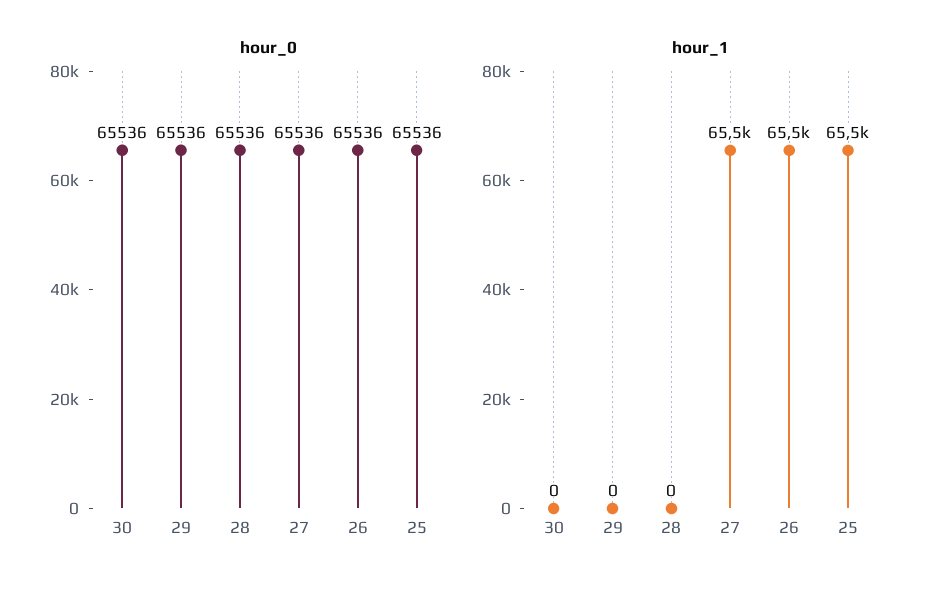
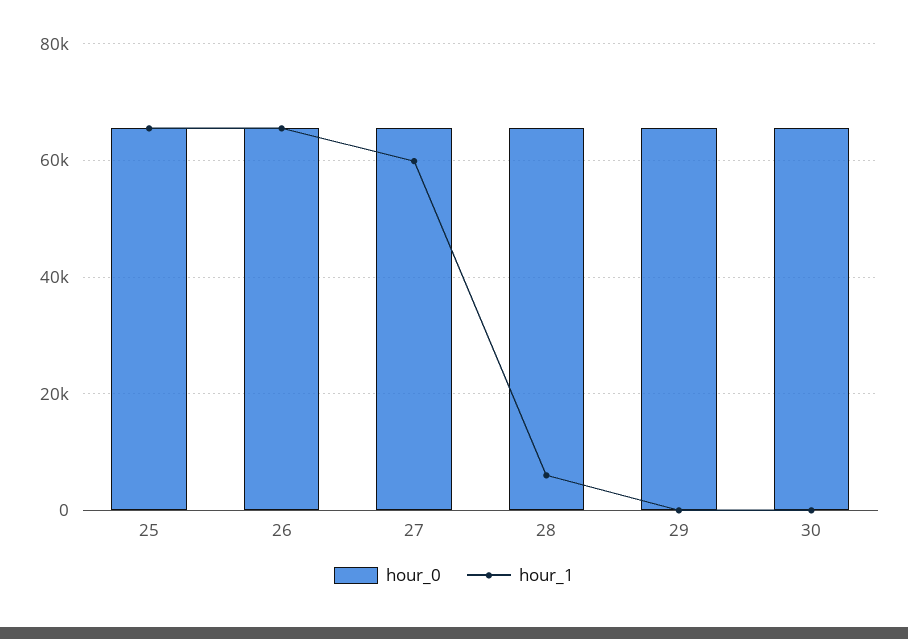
hour_1, 28: 0 -> 6000
hour_1, 27: 65500 -> 60000

